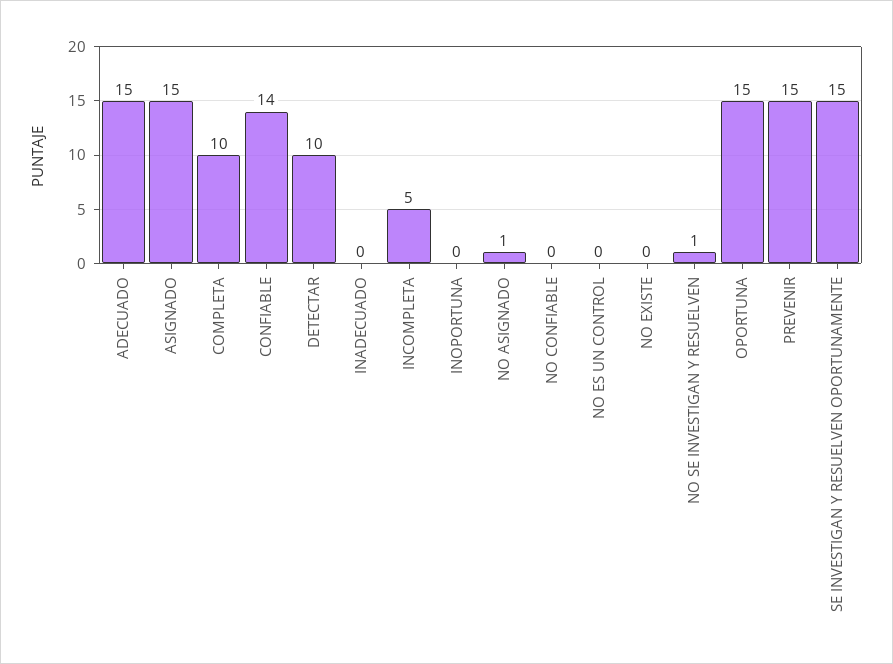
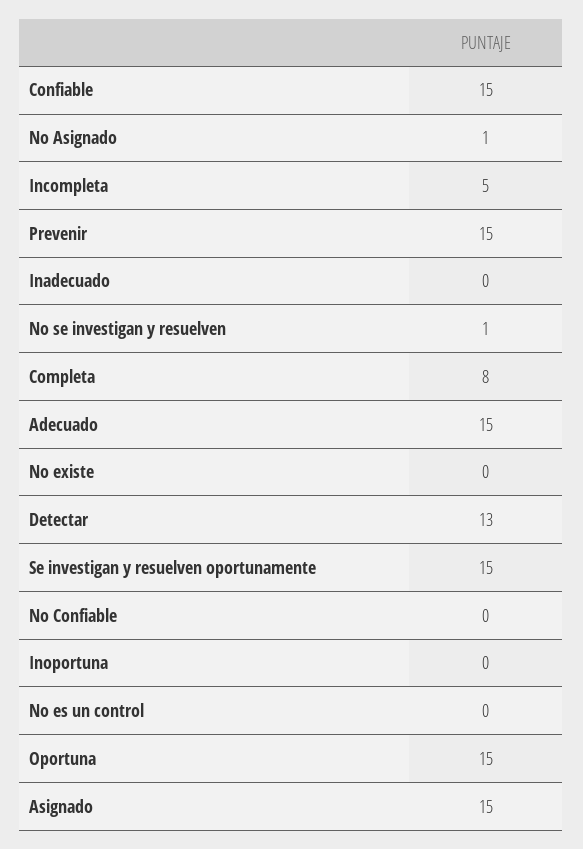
COMPLETA: 10 -> 8
CONFIABLE: 14 -> 15
DETECTAR: 10 -> 13

